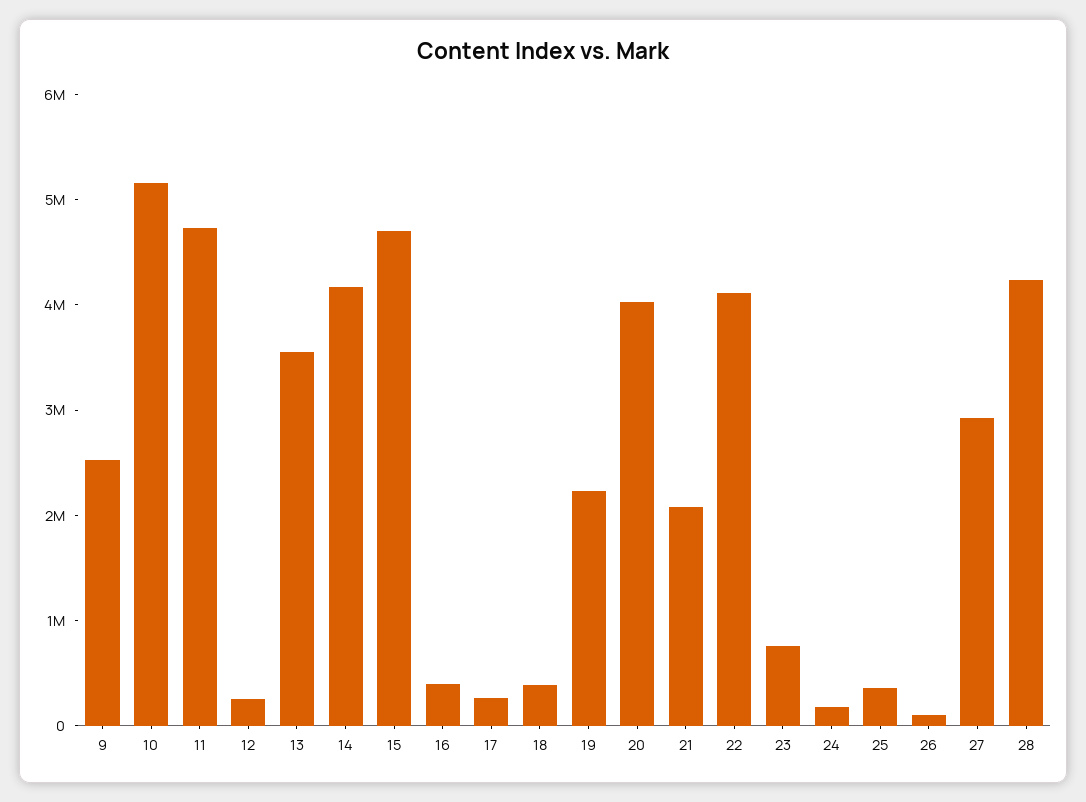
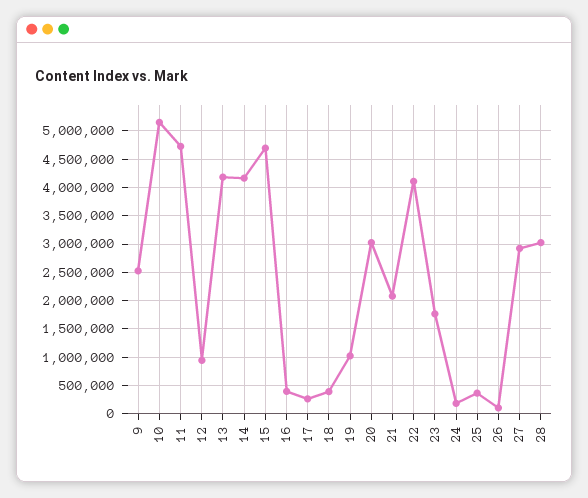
12: 200000 -> 1000000
13: 3600000 -> 4250000
19: 2200000 -> 1000000
20: 4000000 -> 3000000
23: 800000 -> 1750000
28: 4200000 -> 3000000

